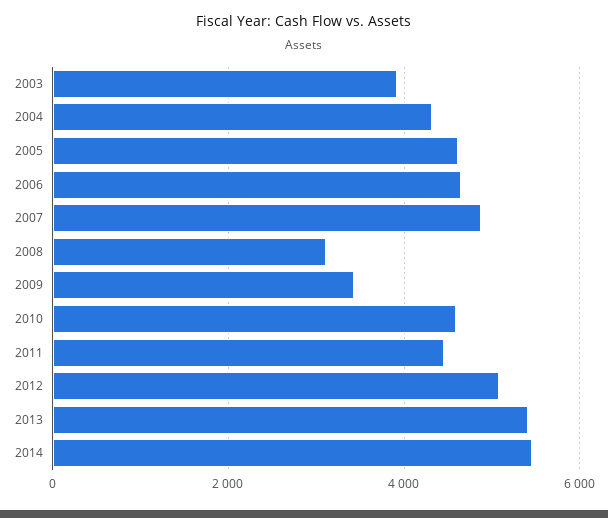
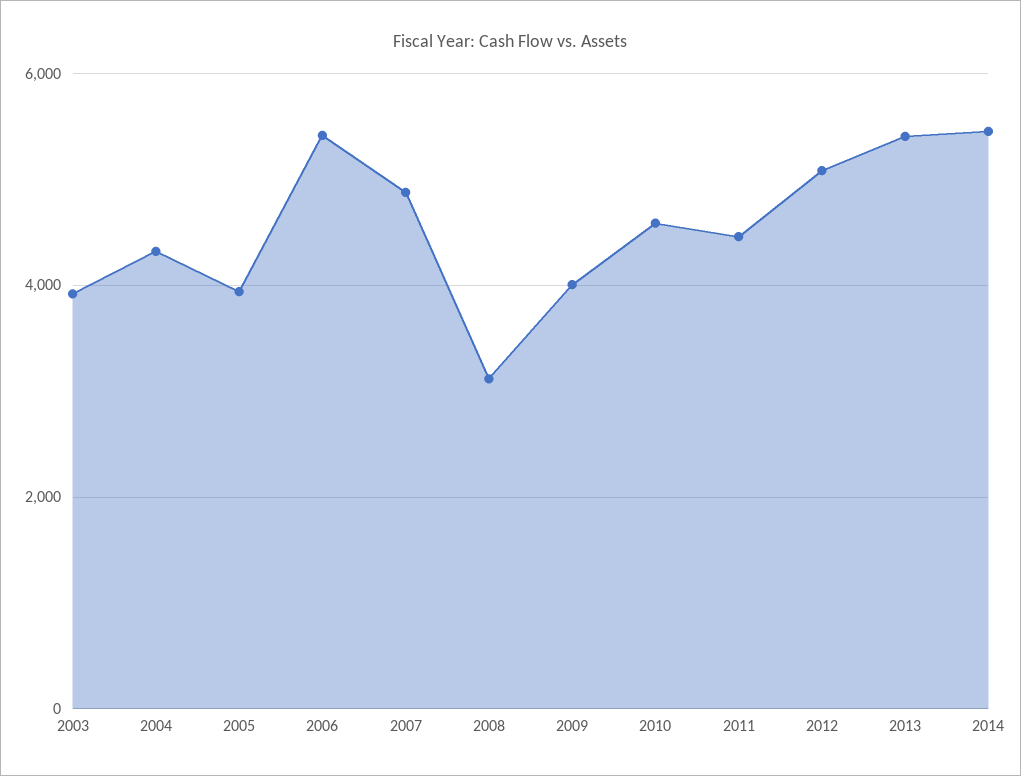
2005: 4600 -> 4000
2006: 4600 -> 5400
2009: 3400 -> 4000

